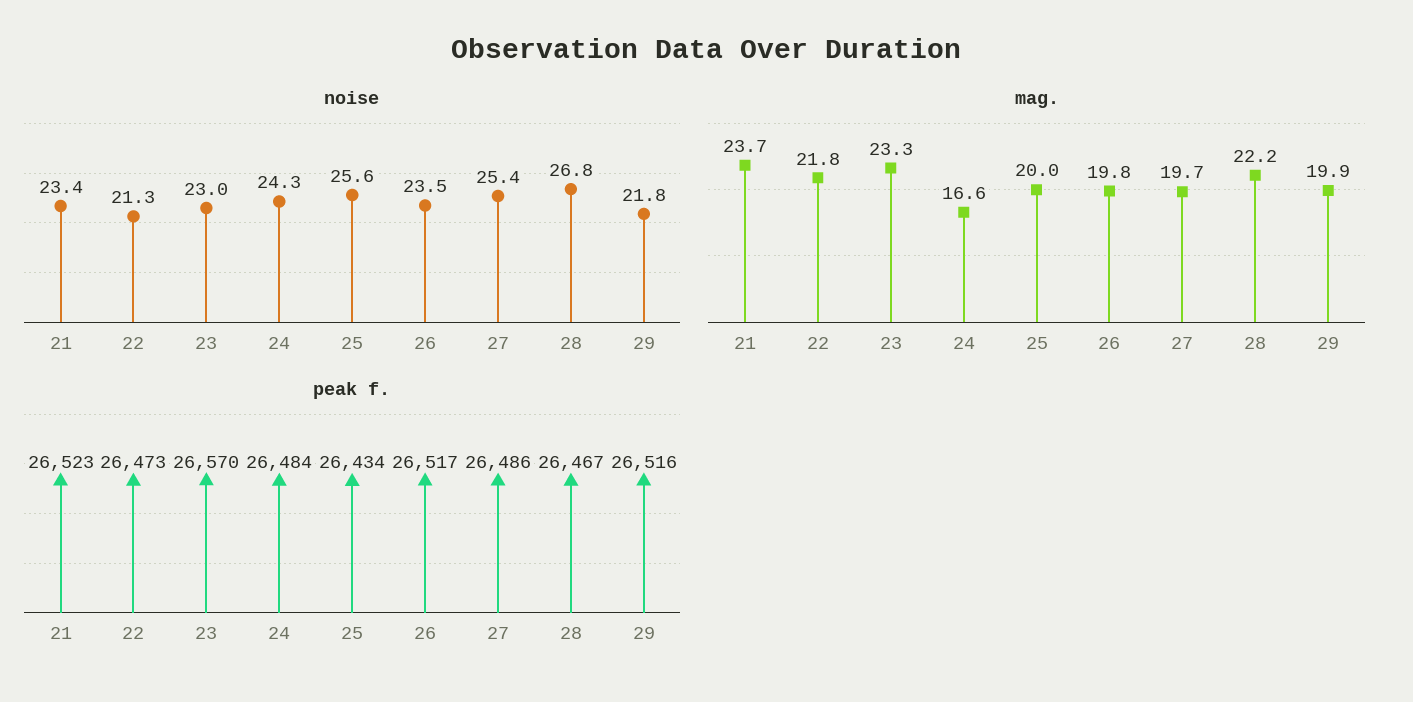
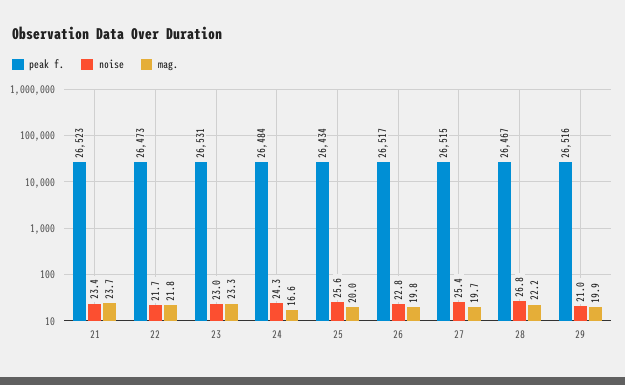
noise, 22: 21.3 -> 21.7
noise, 26: 23.5 -> 22.8
noise, 29: 21.8 -> 21
peak f., 23: 26570 -> 26531
peak f., 27: 26486 -> 26515

